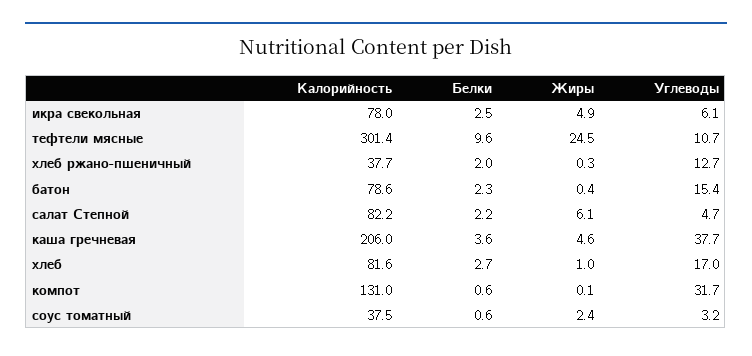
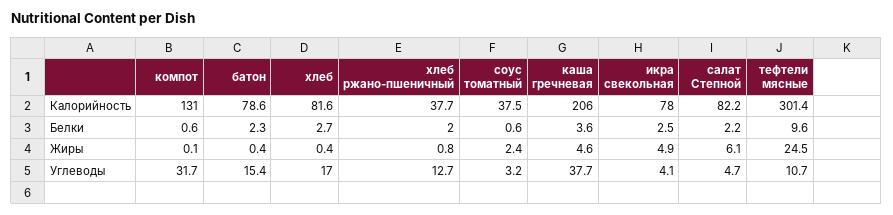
Углеводы, икра свекольная: 6.1 -> 4.1
Жиры, хлеб ржано-пшеничный: 0.3 -> 0.8
Жиры, хлеб: 1 -> 0.4

